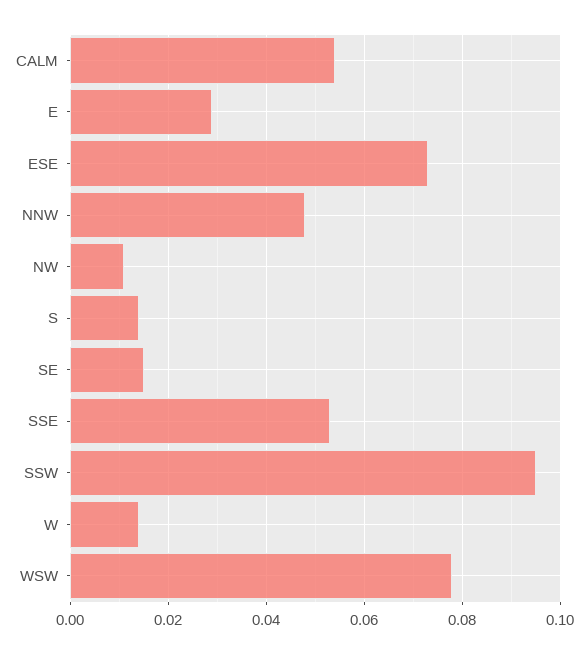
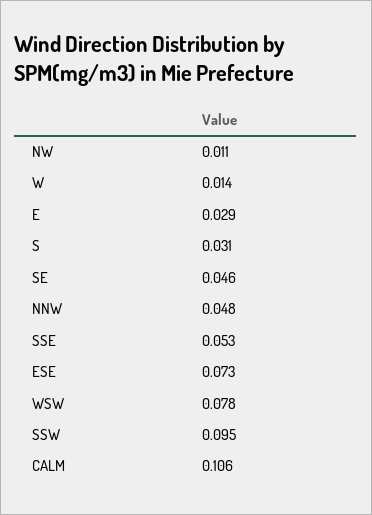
CALM: 0.055 -> 0.106
S: 0.015 -> 0.031
SE: 0.015 -> 0.046

